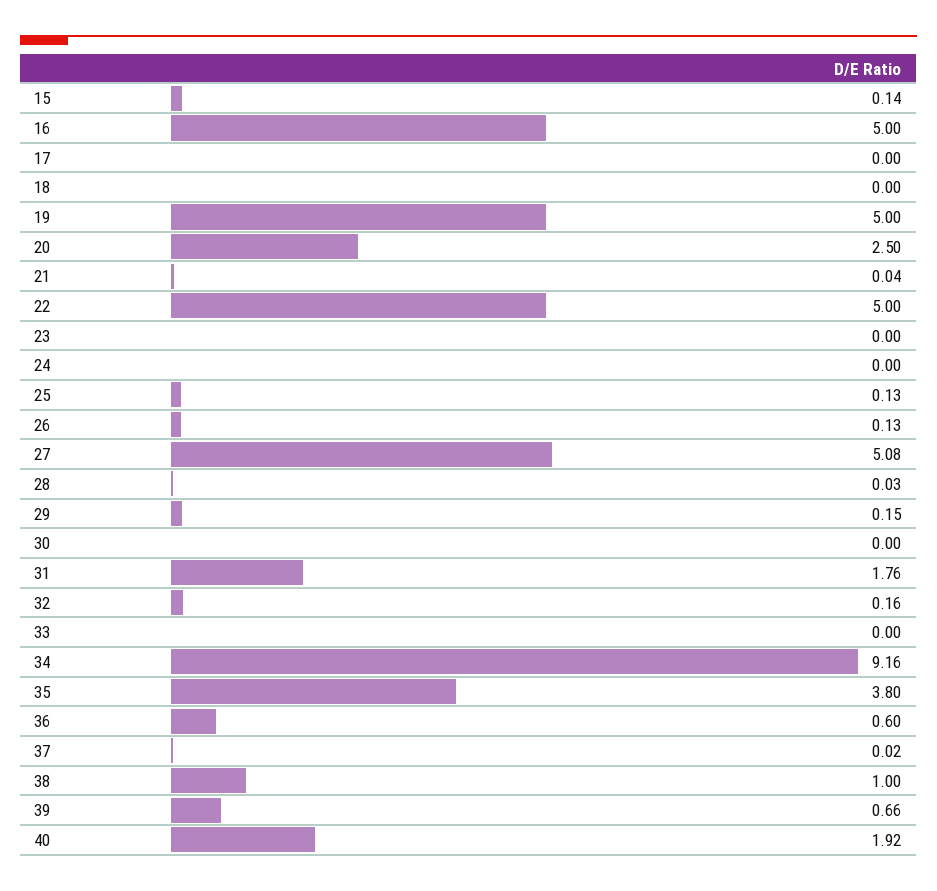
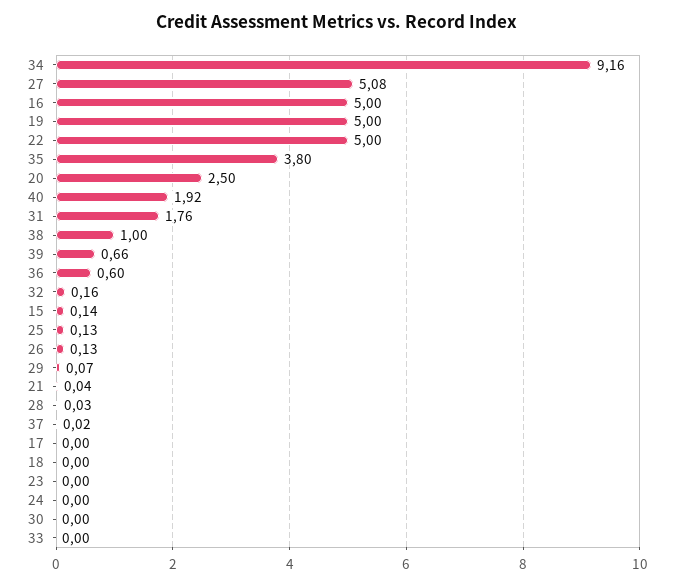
29: 0.15 -> 0.07

